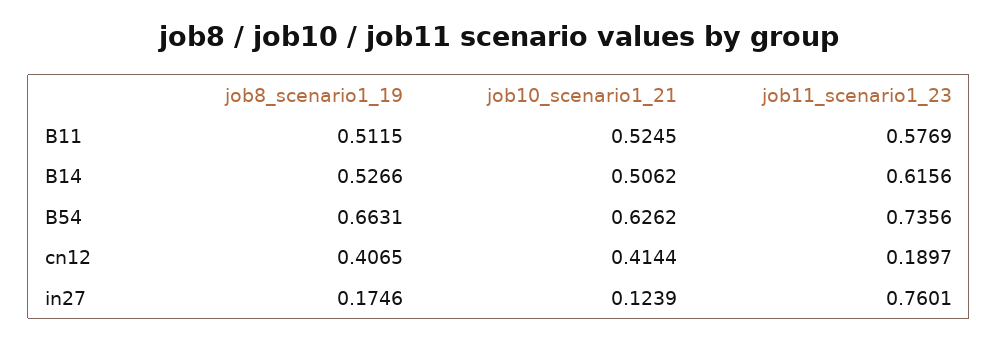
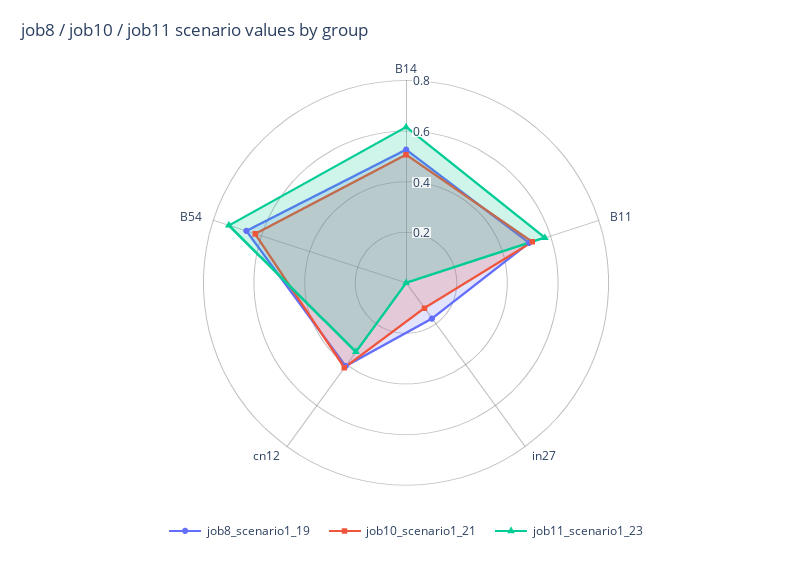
job11_scenario1_23, cn12: 0.1897 -> 0.35
job11_scenario1_23, in27: 0.7601 -> 0

